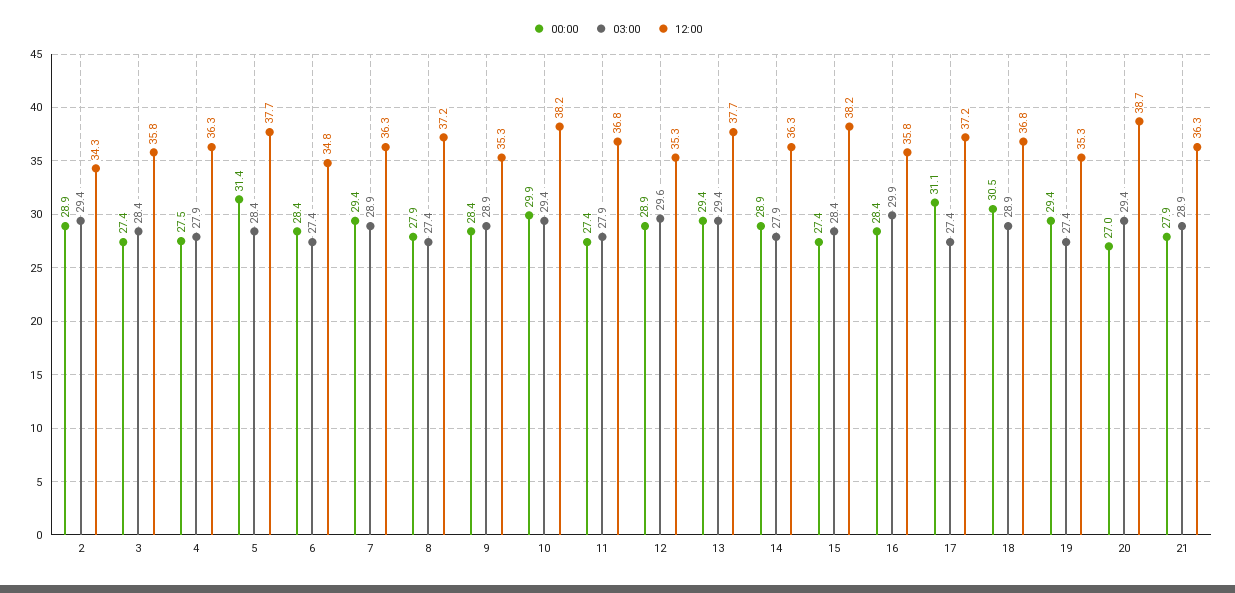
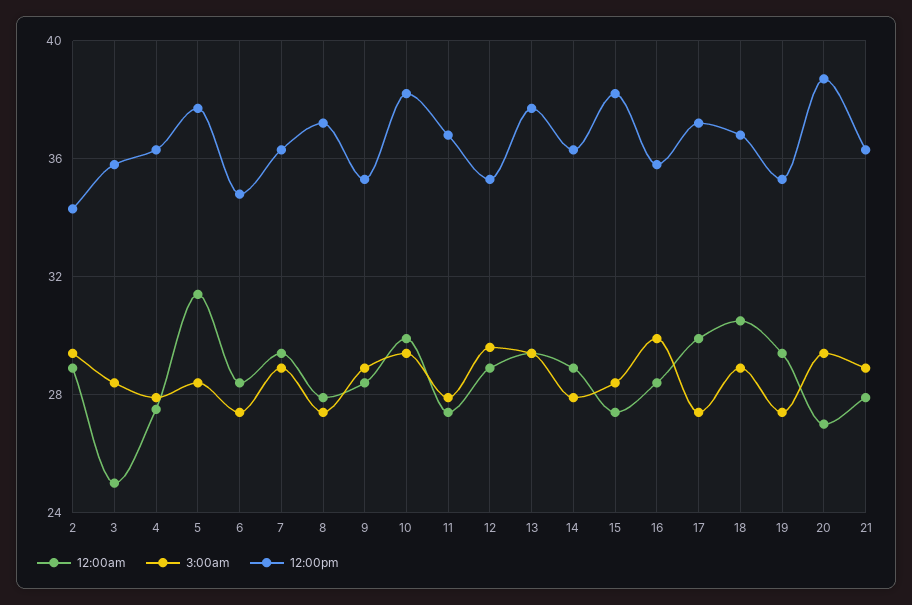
00:00, 3: 27.4 -> 25
00:00, 17: 31.1 -> 30

